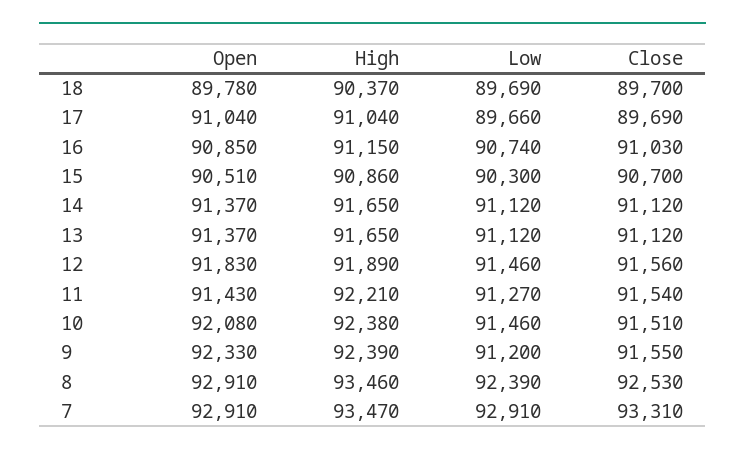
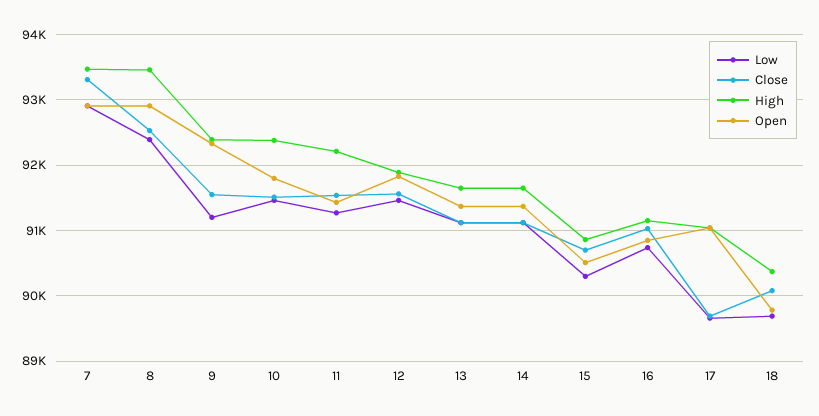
Close, 18: 89700 -> 90100
Open, 10: 92080 -> 91800

